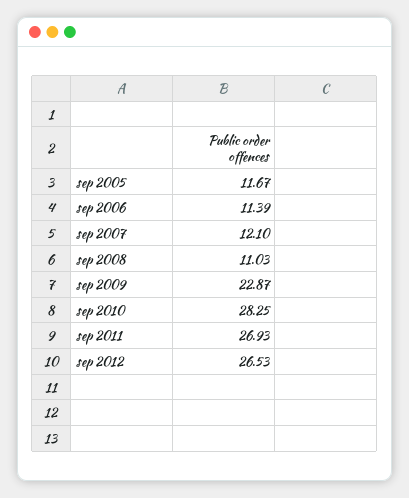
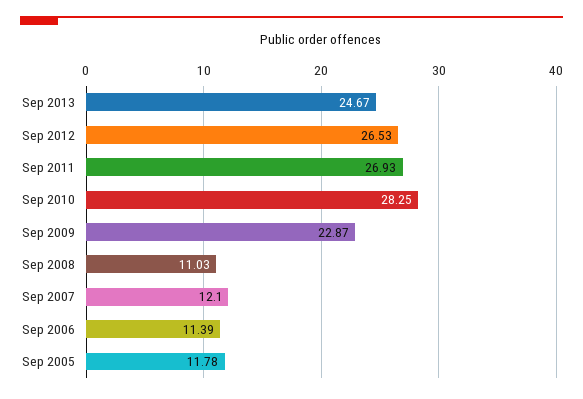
sep 2005: 11.67 -> 11.78
Sep 2013: none -> 24.67

